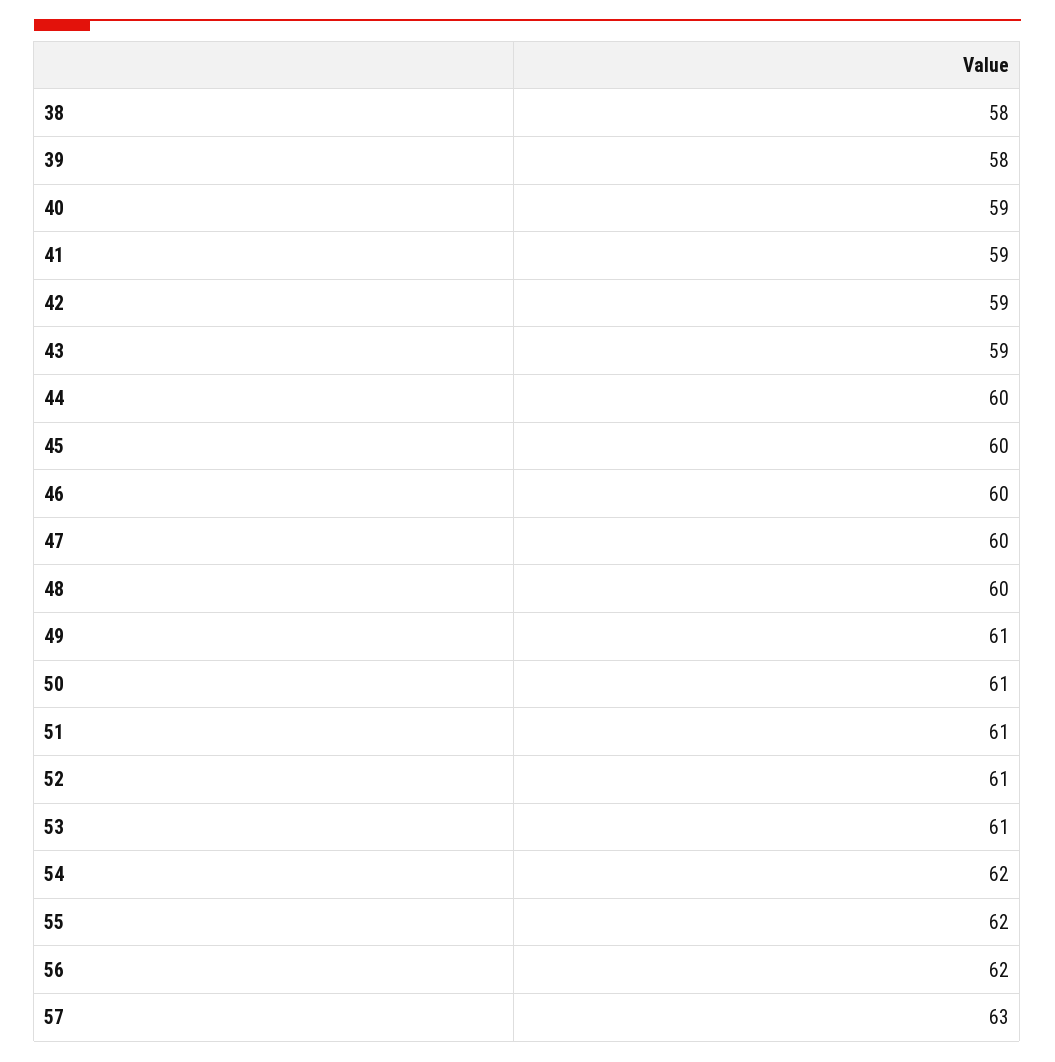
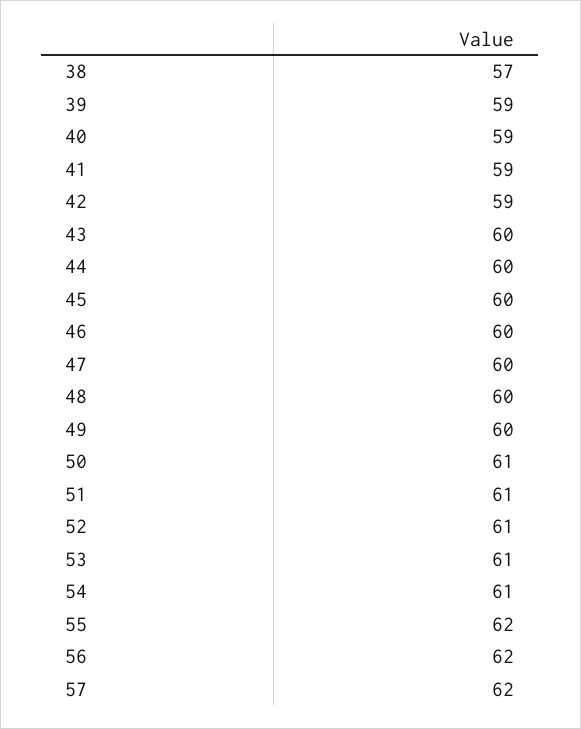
38: 58 -> 57
39: 58 -> 59
43: 59 -> 60
49: 61 -> 60
54: 62 -> 61
57: 63 -> 62

